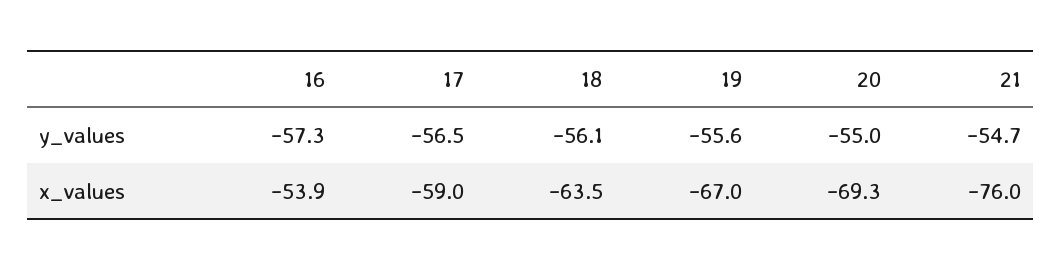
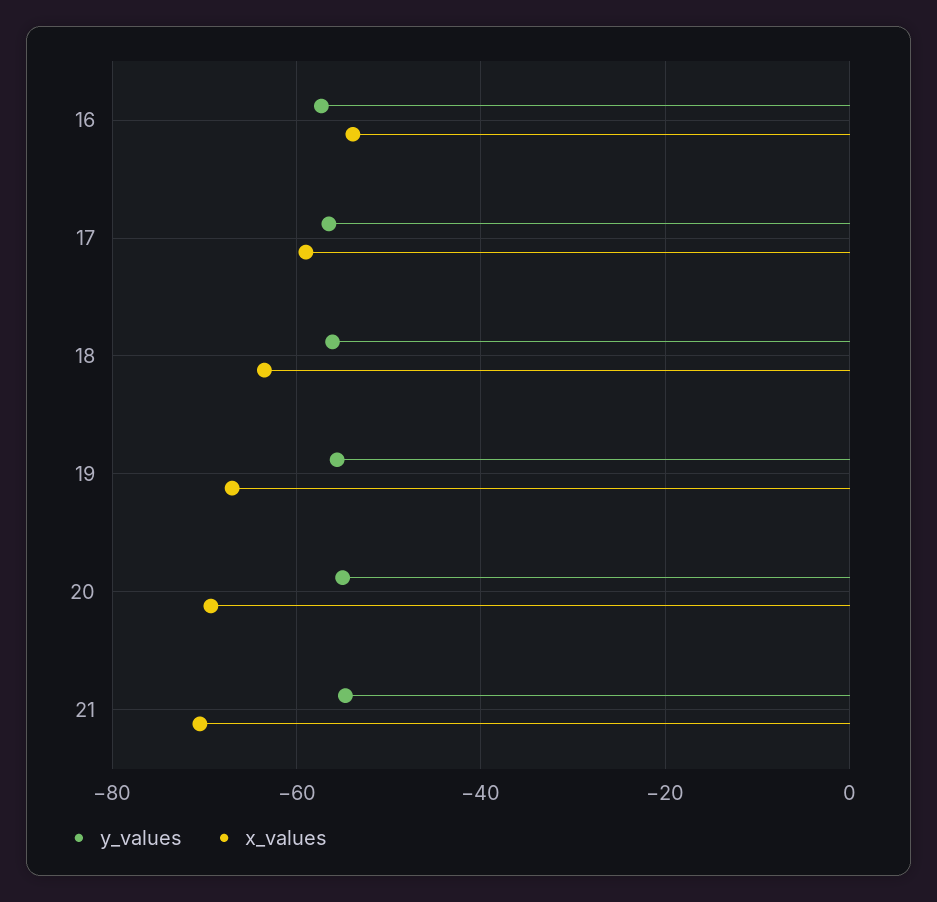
x_values, 21: -76 -> -70

